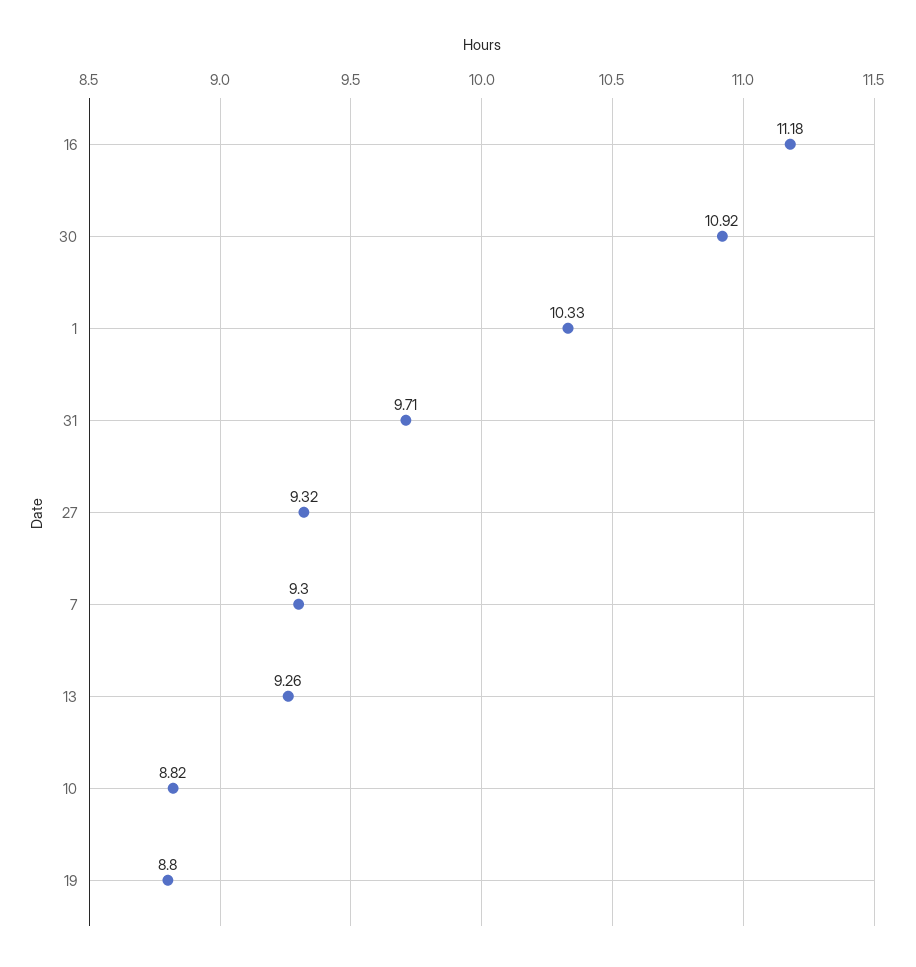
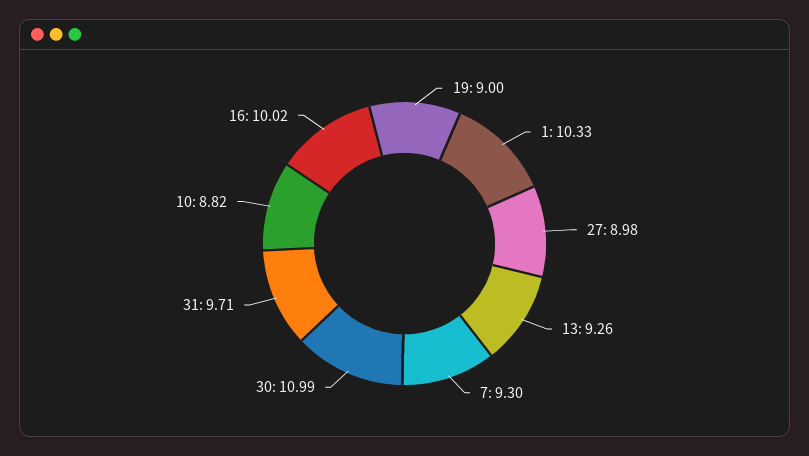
16: 11.18 -> 10.02
30: 10.92 -> 10.99
27: 9.32 -> 8.98
19: 8.8 -> 9

